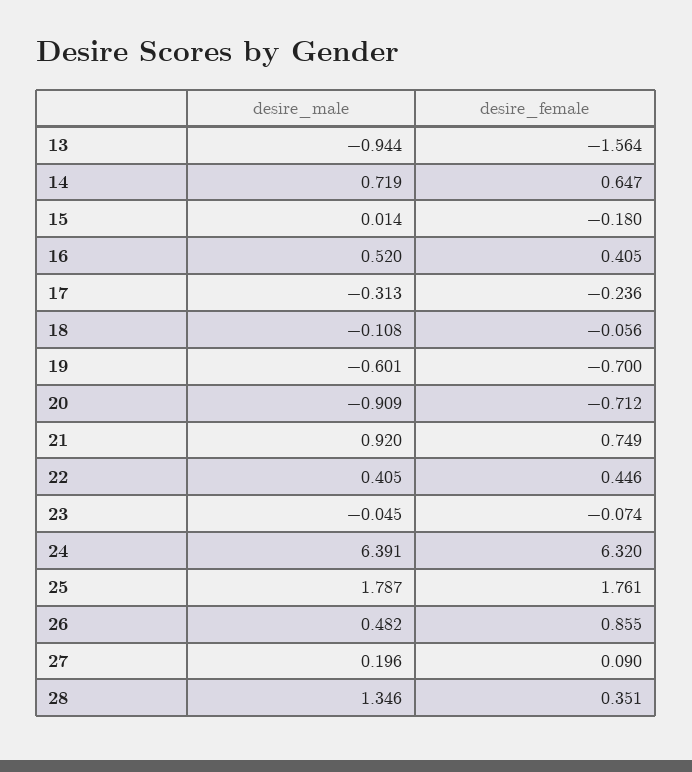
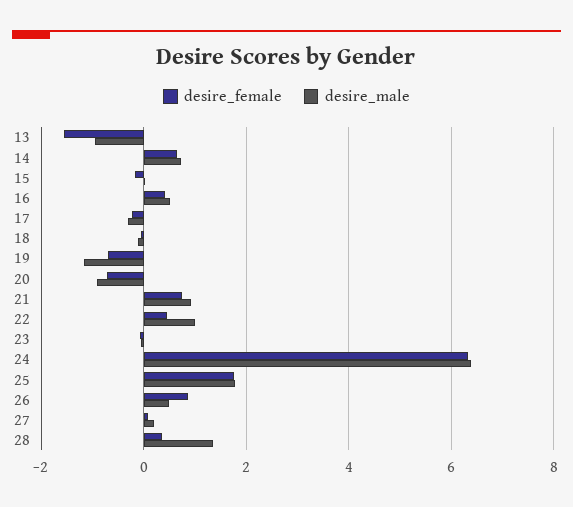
desire_male, 19: -0.601 -> -1.2
desire_male, 22: 0.405 -> 1

